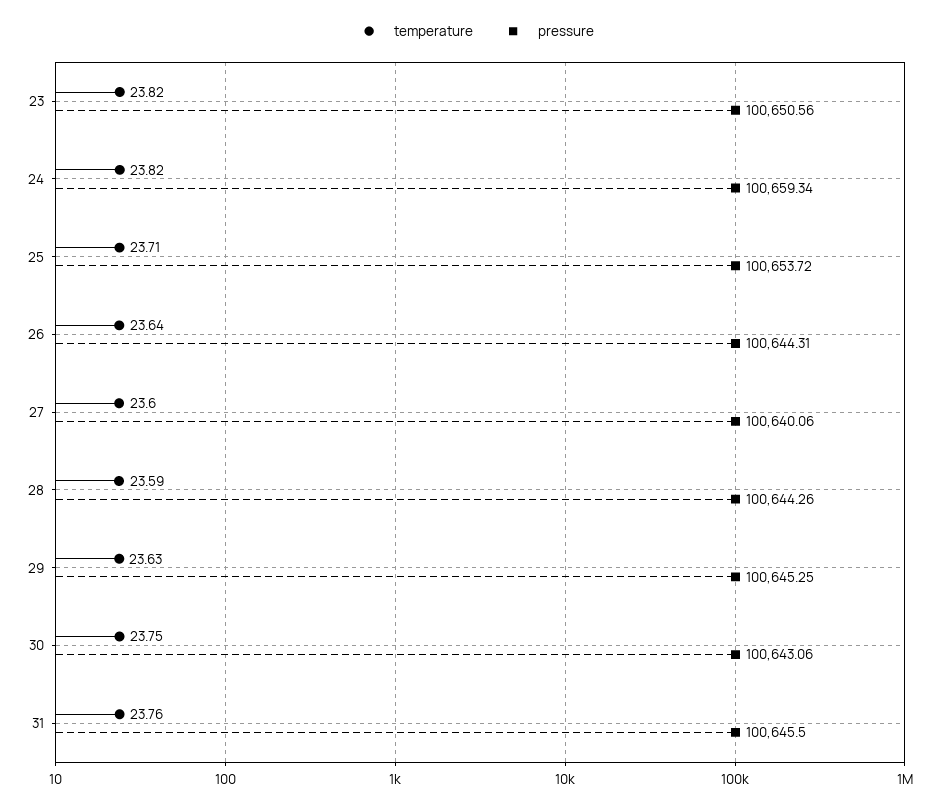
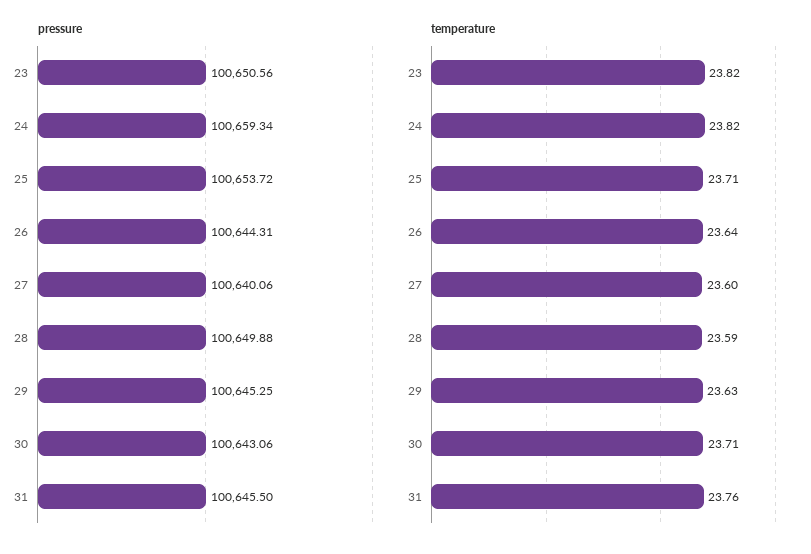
pressure, 28: 100644.26 -> 100649.88
temperature, 30: 23.75 -> 23.71

